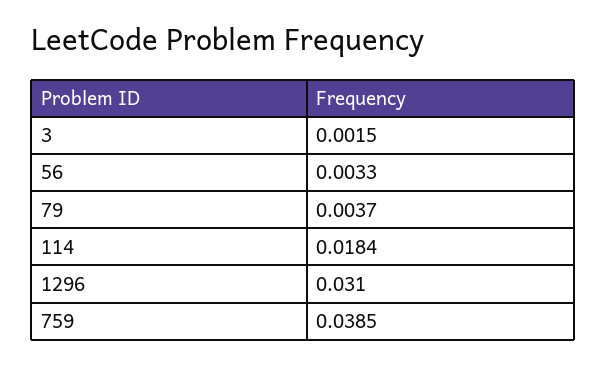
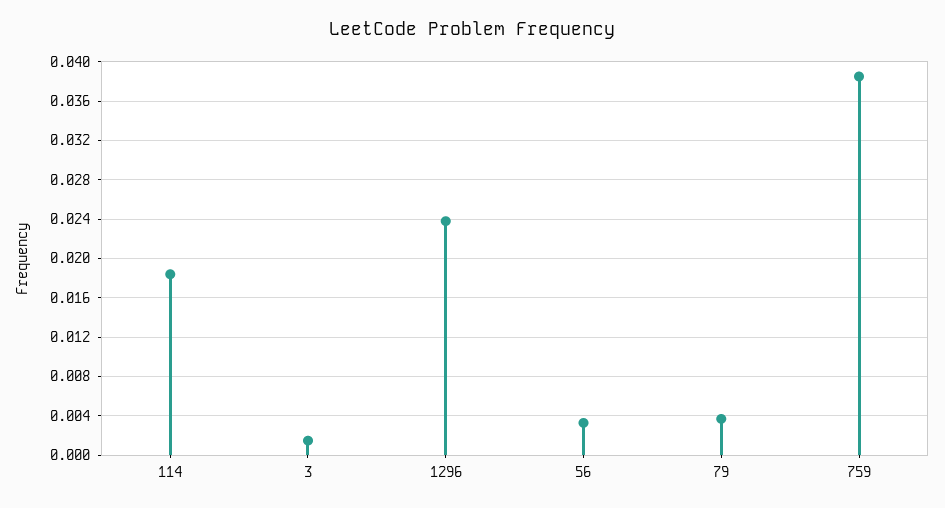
1296: 0.031 -> 0.024

